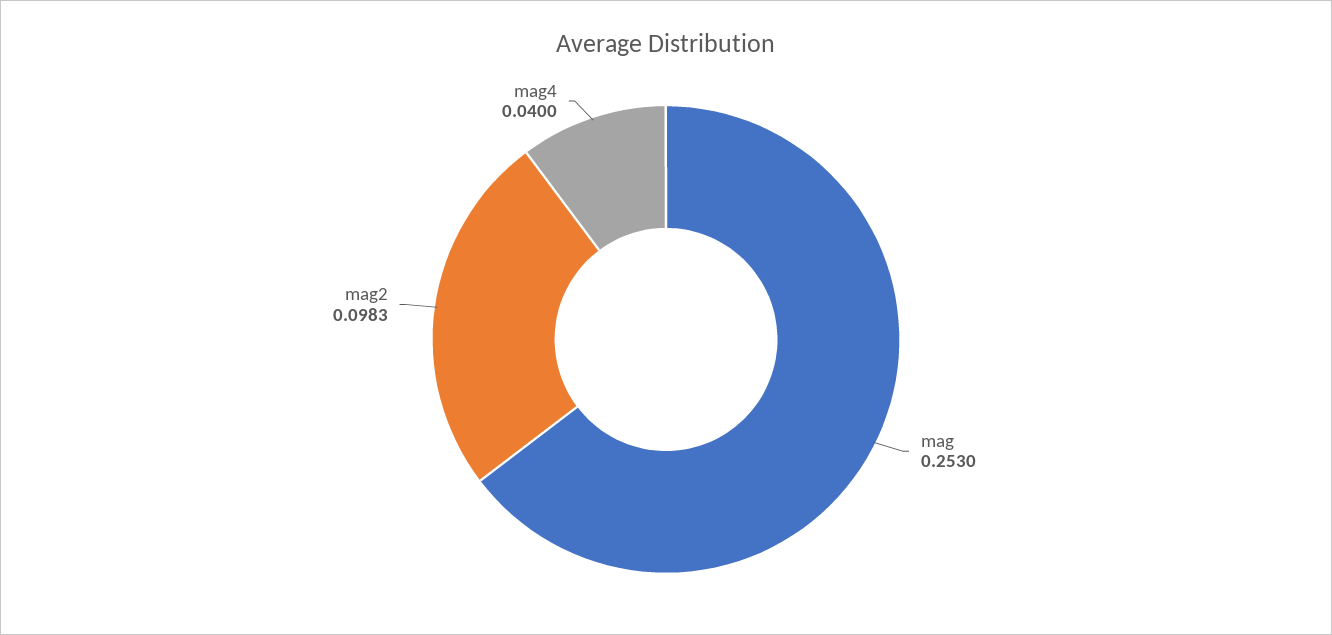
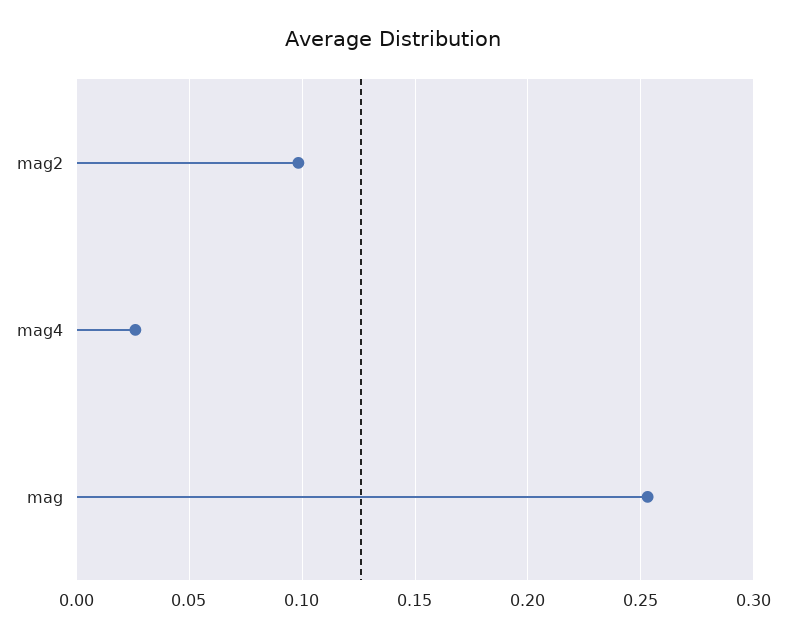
mag4: 0.04 -> 0.025

